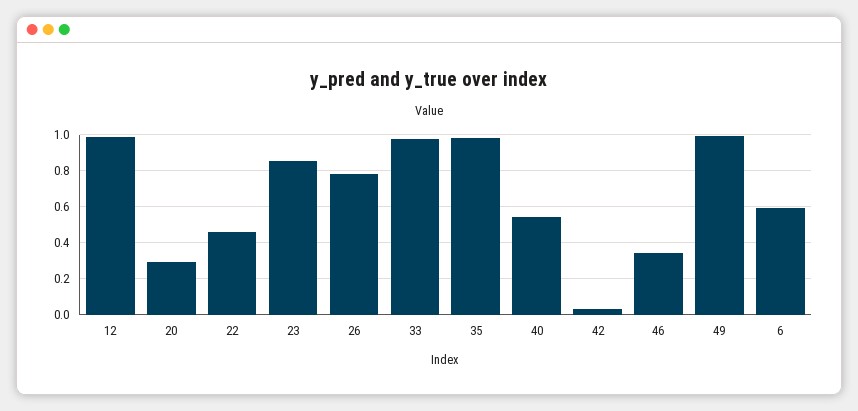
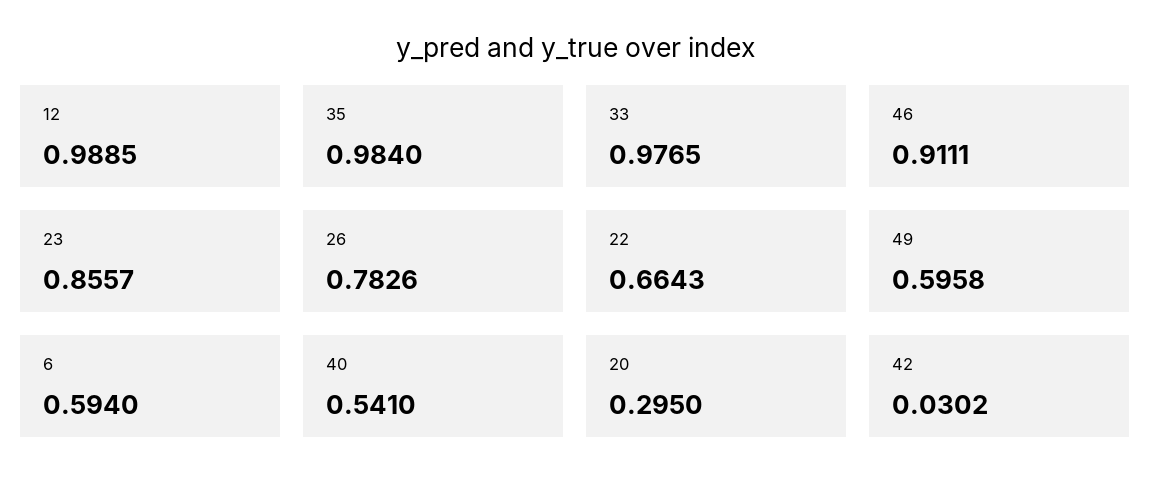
22: 0.45 -> 0.6643
46: 0.35 -> 0.9111
49: 1 -> 0.5958

